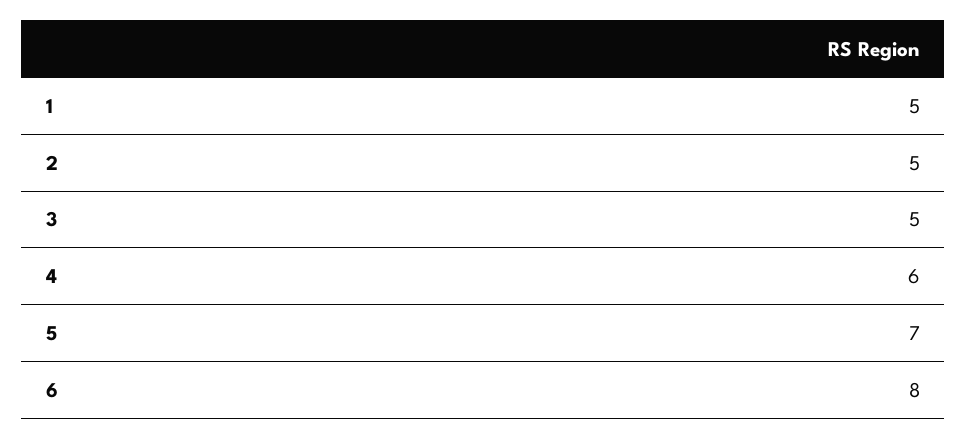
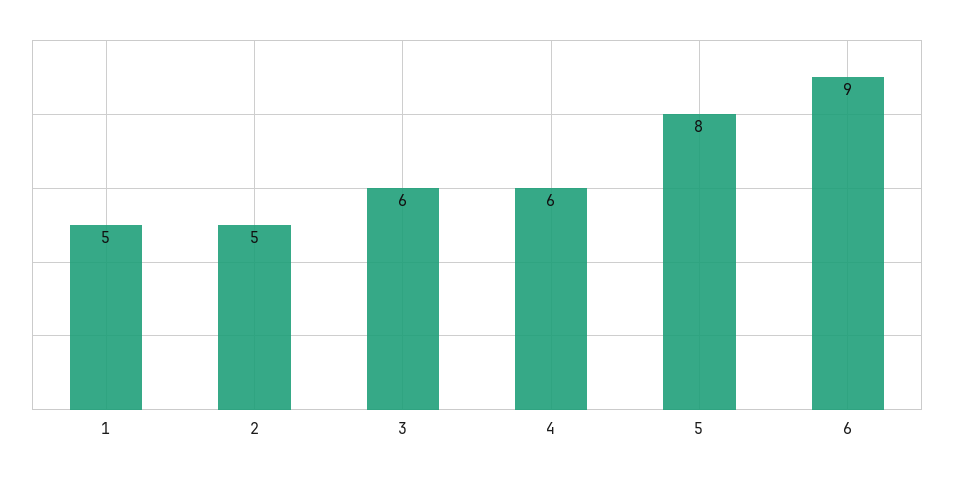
3: 5 -> 6
5: 7 -> 8
6: 8 -> 9

